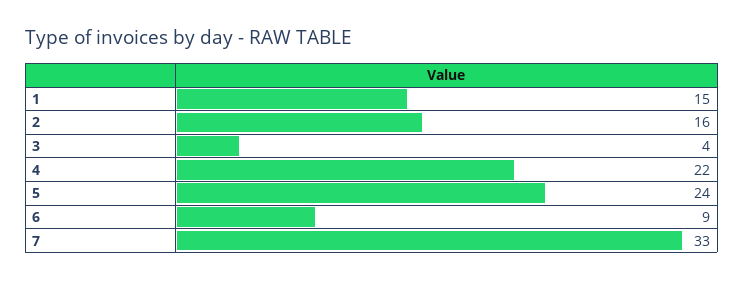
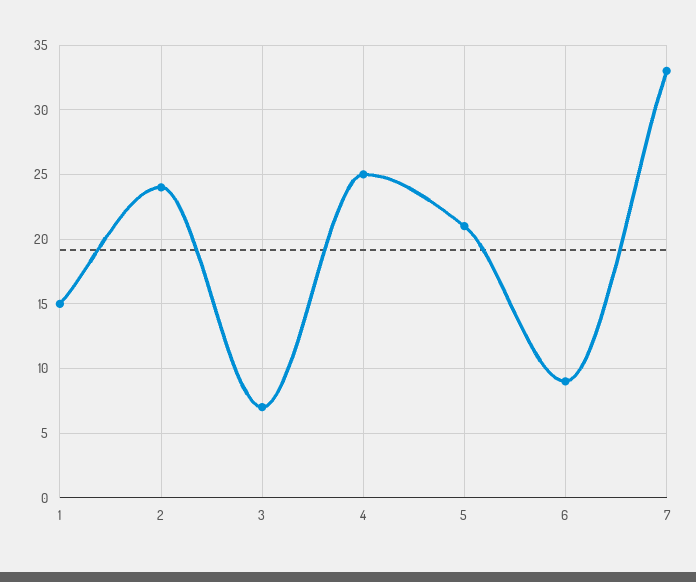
2: 16 -> 24
3: 4 -> 7
4: 22 -> 25
5: 24 -> 21

